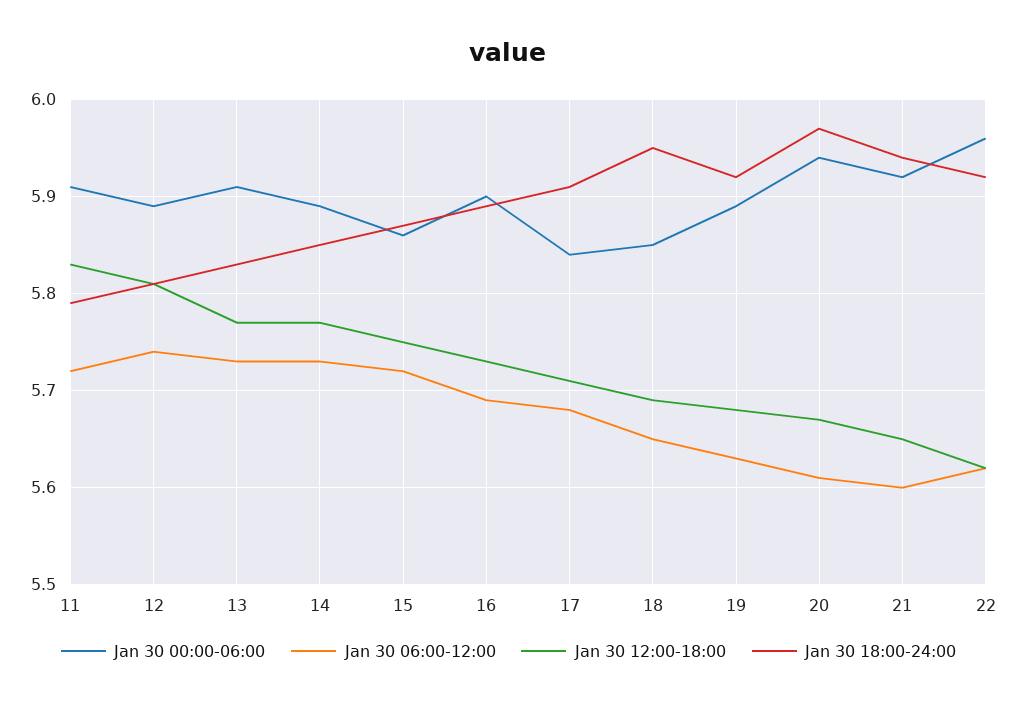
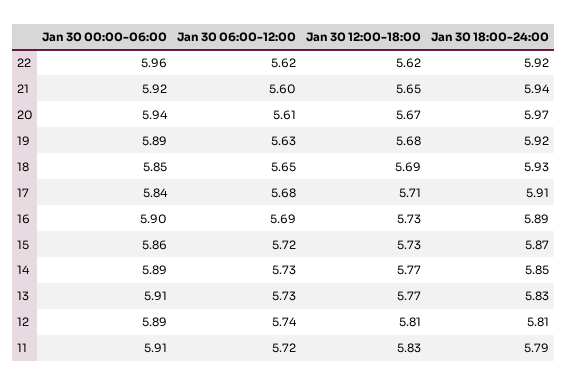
Jan 30 12:00-18:00, 15: 5.75 -> 5.73
Jan 30 18:00-24:00, 18: 5.95 -> 5.93

